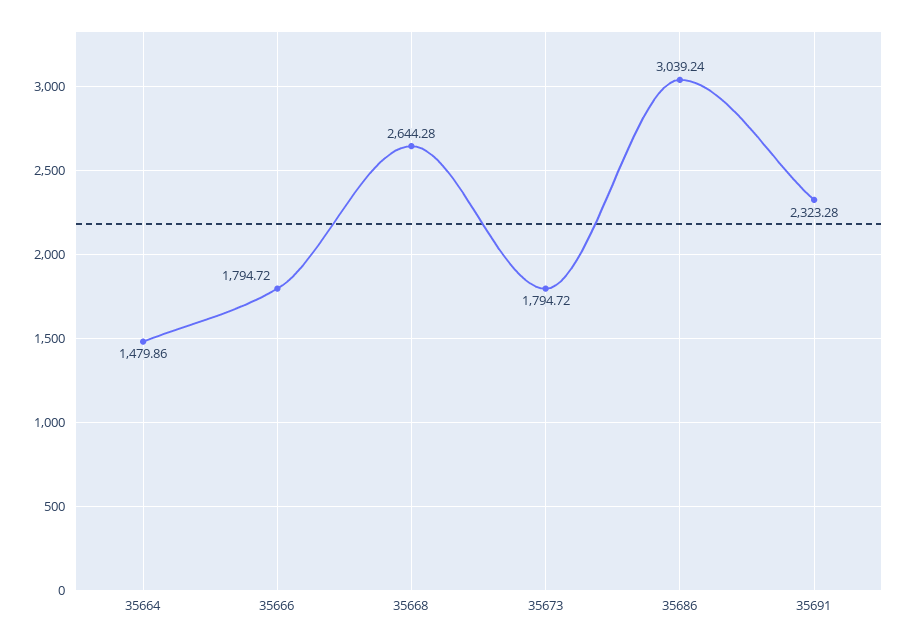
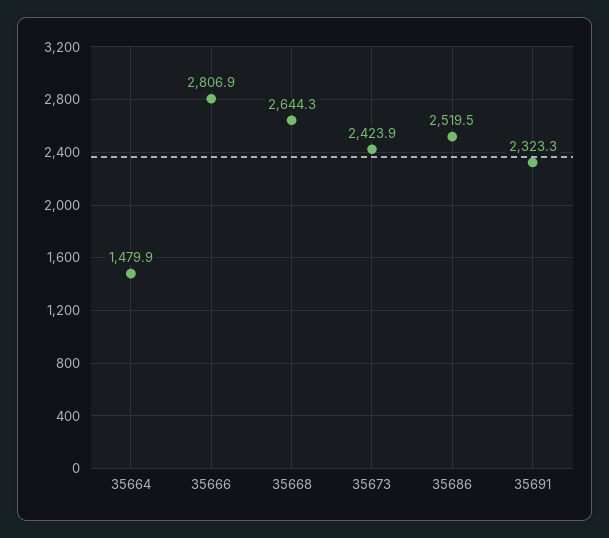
35666: 1794.72 -> 2806.9
35673: 1794.72 -> 2423.9
35686: 3039.24 -> 2519.5

